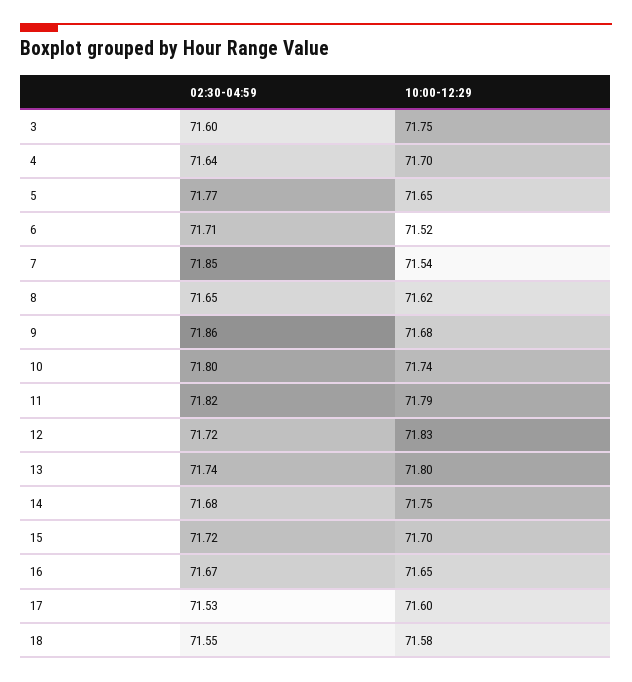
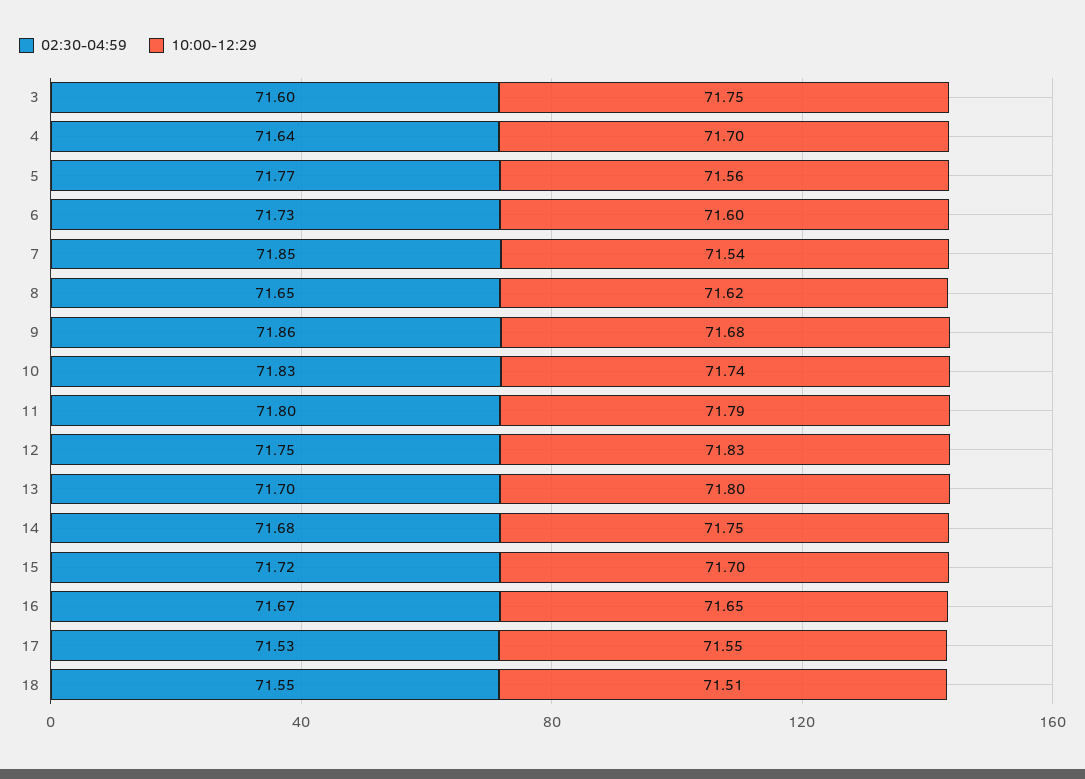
10:00-12:29, 5: 71.65 -> 71.56
02:30-04:59, 6: 71.71 -> 71.73
10:00-12:29, 6: 71.52 -> 71.6
02:30-04:59, 10: 71.8 -> 71.83
02:30-04:59, 11: 71.82 -> 71.8
02:30-04:59, 12: 71.72 -> 71.75
02:30-04:59, 13: 71.74 -> 71.7
10:00-12:29, 17: 71.6 -> 71.55
10:00-12:29, 18: 71.58 -> 71.51

